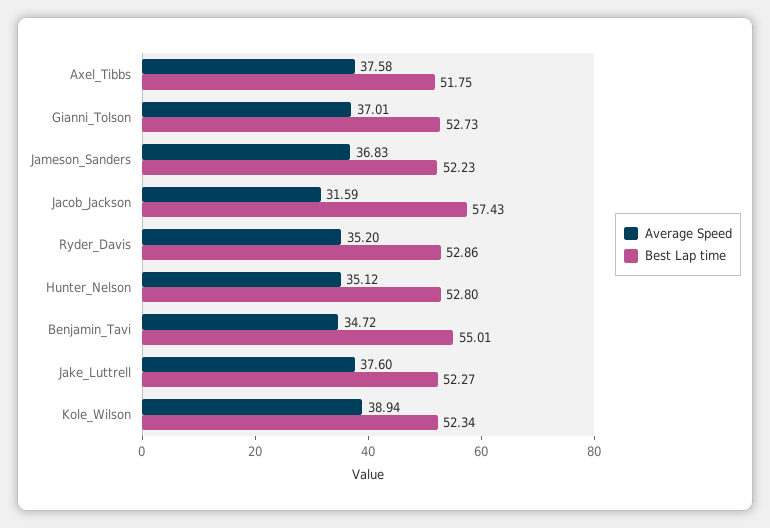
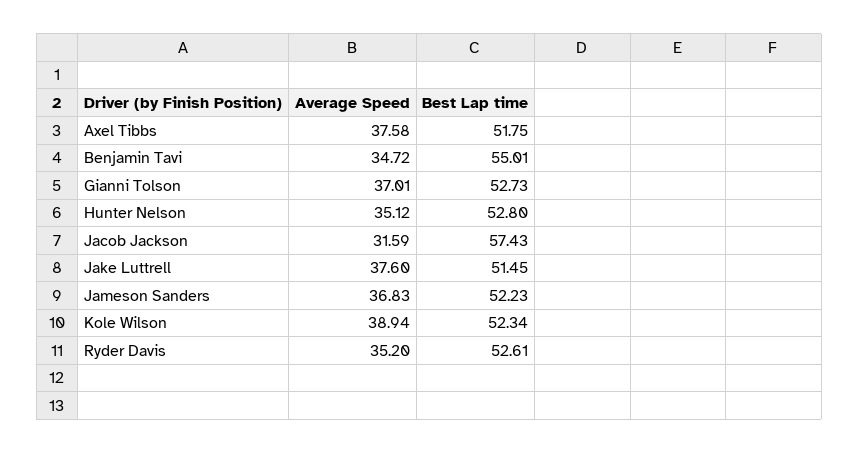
Best Lap time, Ryder_Davis: 52.86 -> 52.61
Best Lap time, Jake_Luttrell: 52.27 -> 51.45

